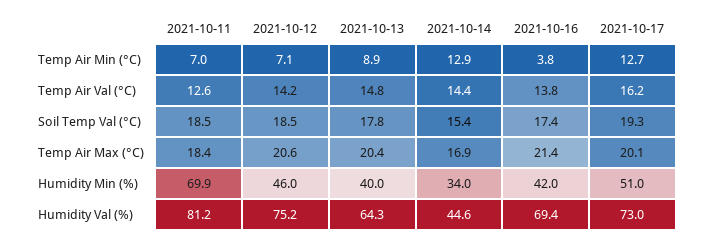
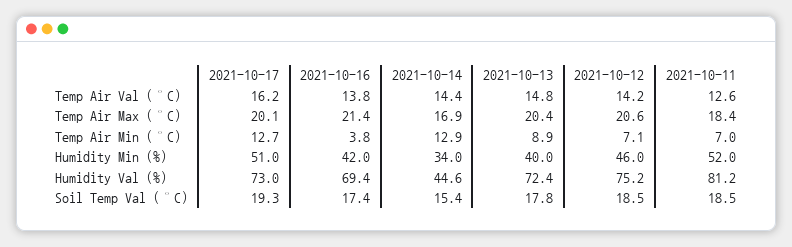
2021-10-11, Humidity Min (%): 69.9 -> 52
2021-10-13, Humidity Val (%): 64.3 -> 72.4

